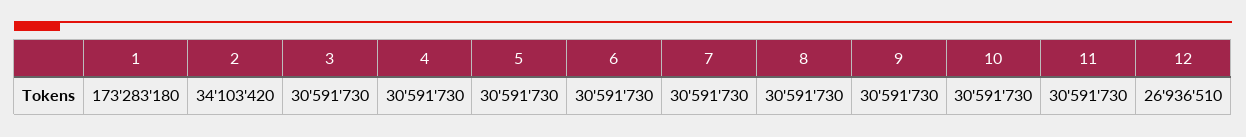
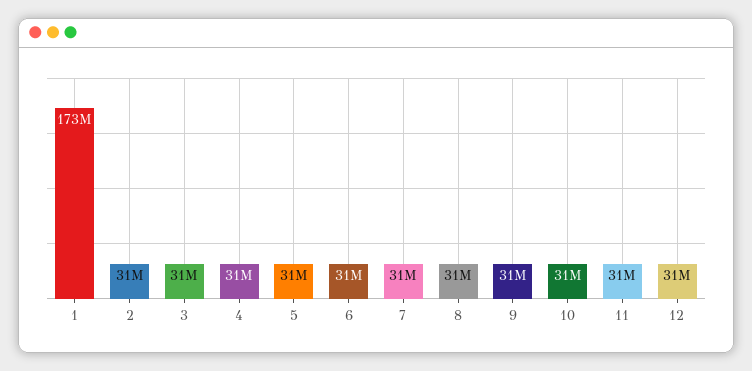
2: 34103420 -> 31000000
12: 26936510 -> 31000000

